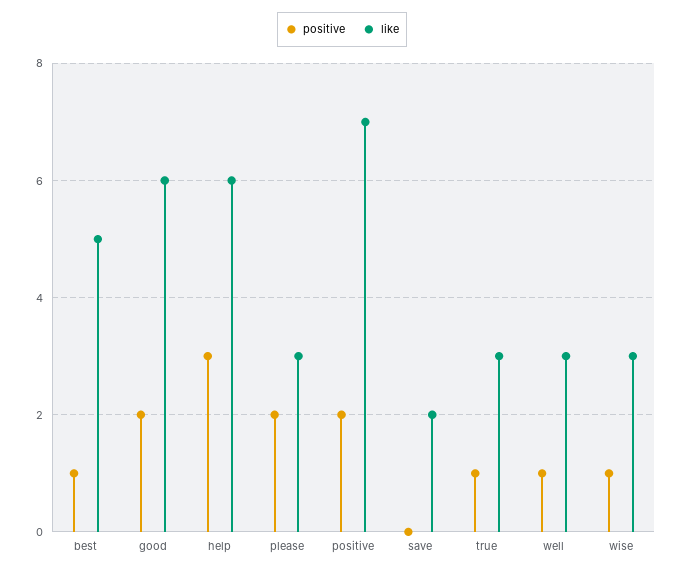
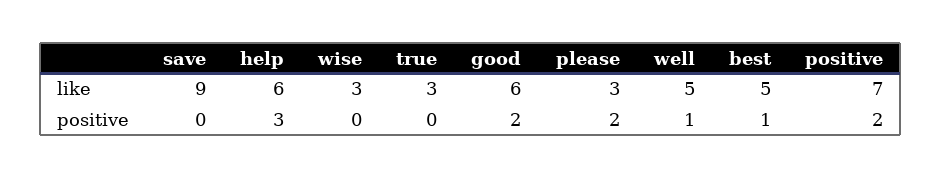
like, save: 2 -> 9
positive, true: 1 -> 0
like, well: 3 -> 5
positive, wise: 1 -> 0

